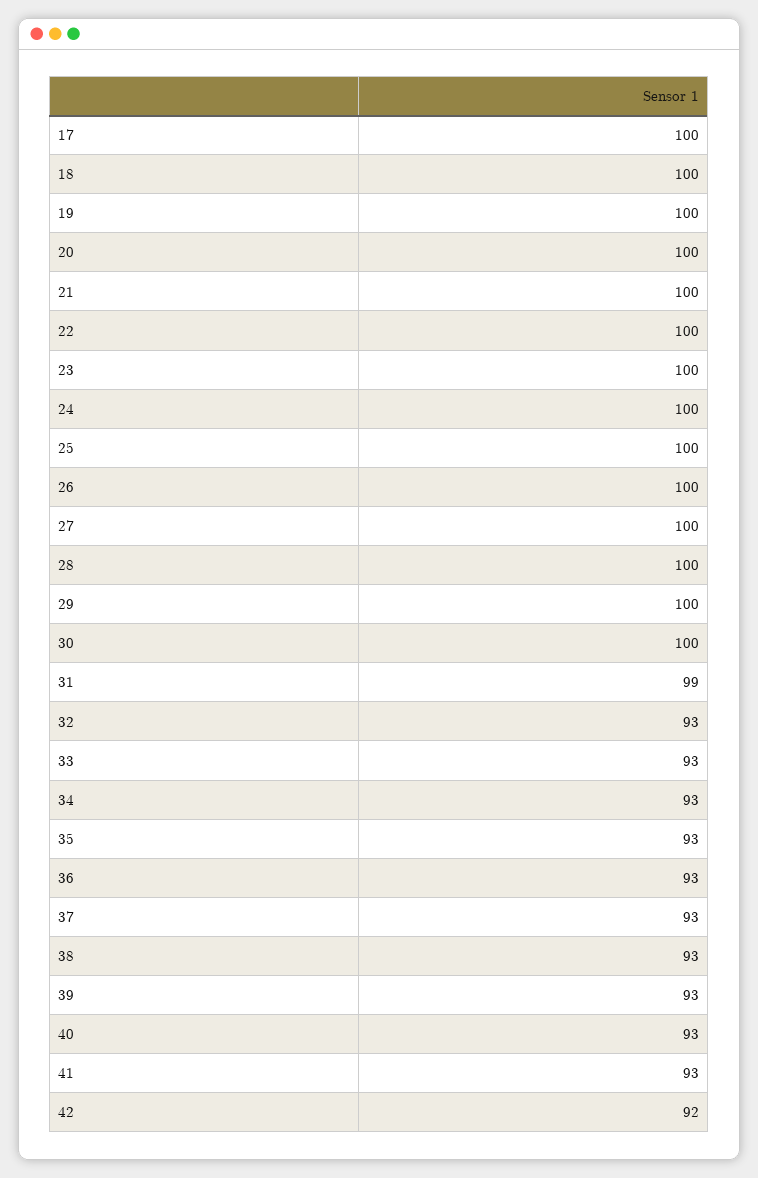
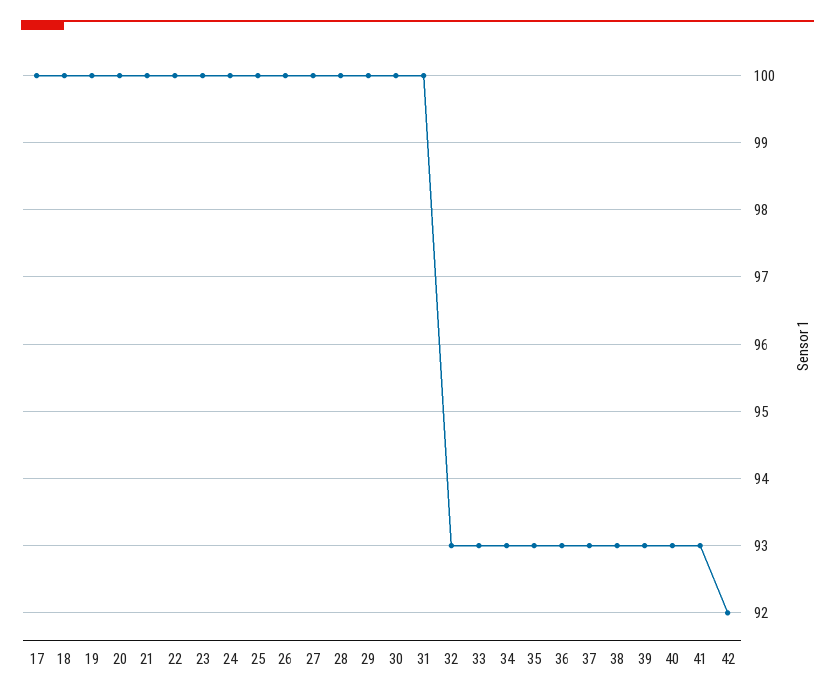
31: 99 -> 100

